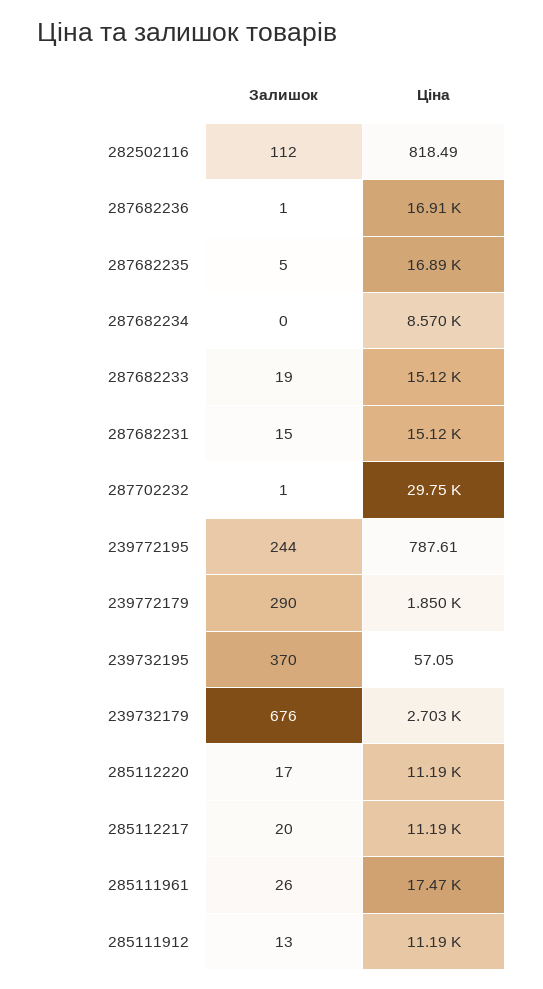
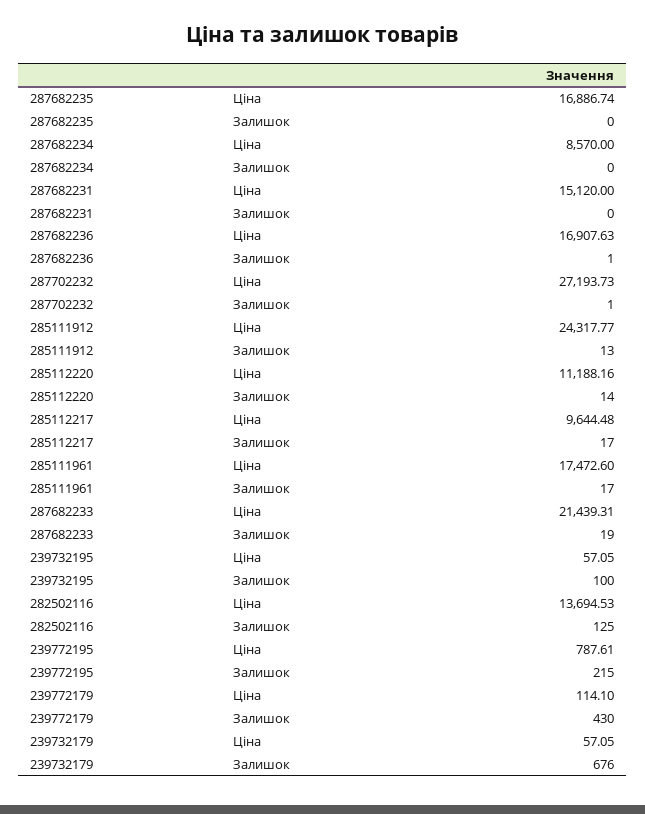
Залишок, 282502116: 112 -> 125
Ціна, 282502116: 818.49 -> 13694.53
Залишок, 287682235: 5 -> 0
Ціна, 287682233: 15120 -> 21439.31
Залишок, 287682231: 15 -> 0
Ціна, 287702232: 29750 -> 27193.73
Залишок, 239772195: 244 -> 215
Залишок, 239772179: 290 -> 430
Ціна, 239772179: 1850 -> 114.1
Залишок, 239732195: 370 -> 100
Ціна, 239732179: 2703 -> 57.05
Залишок, 285112220: 17 -> 14
Залишок, 285112217: 20 -> 17
Ціна, 285112217: 11190 -> 9644.48
Залишок, 285111961: 26 -> 17
Ціна, 285111912: 11190 -> 24317.77

